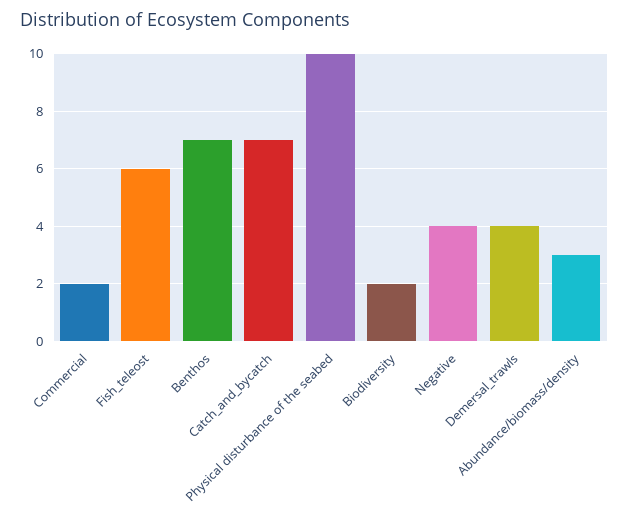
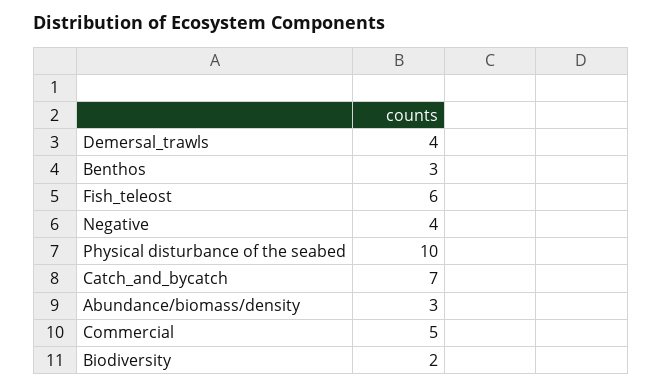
Commercial: 2 -> 5
Benthos: 7 -> 3

